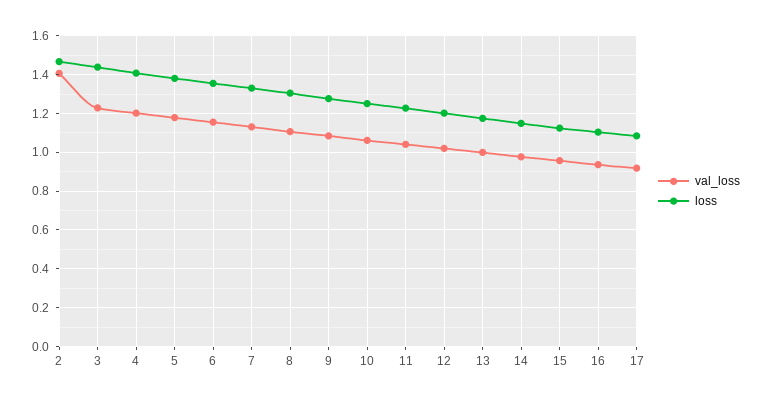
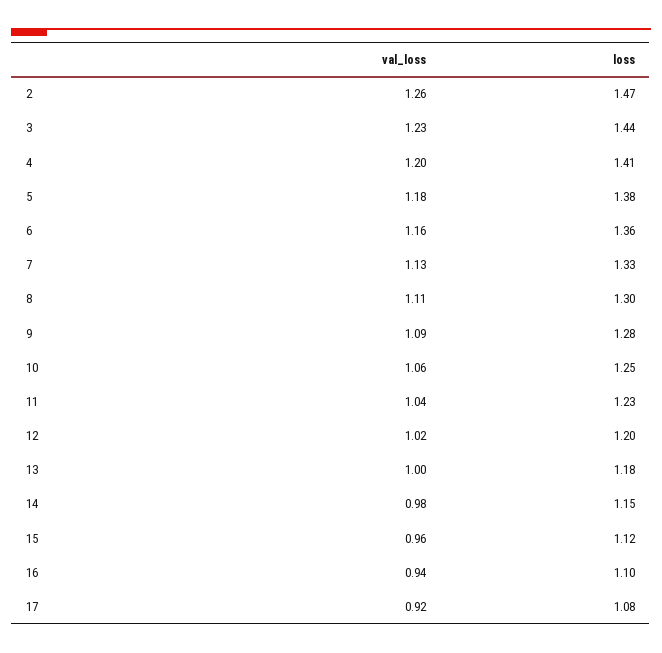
val_loss, 2: 1.4 -> 1.26

